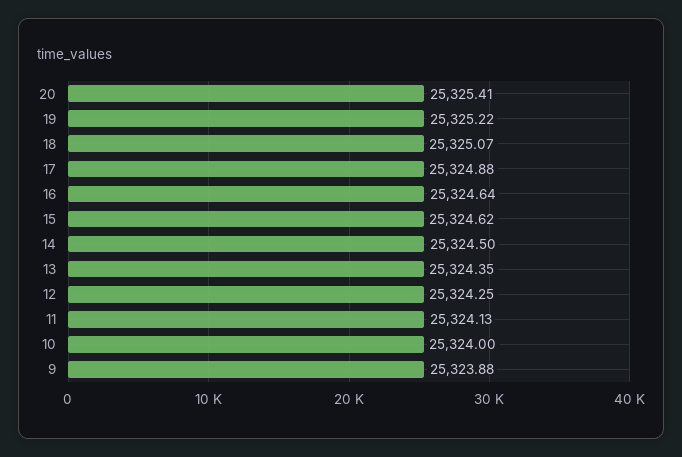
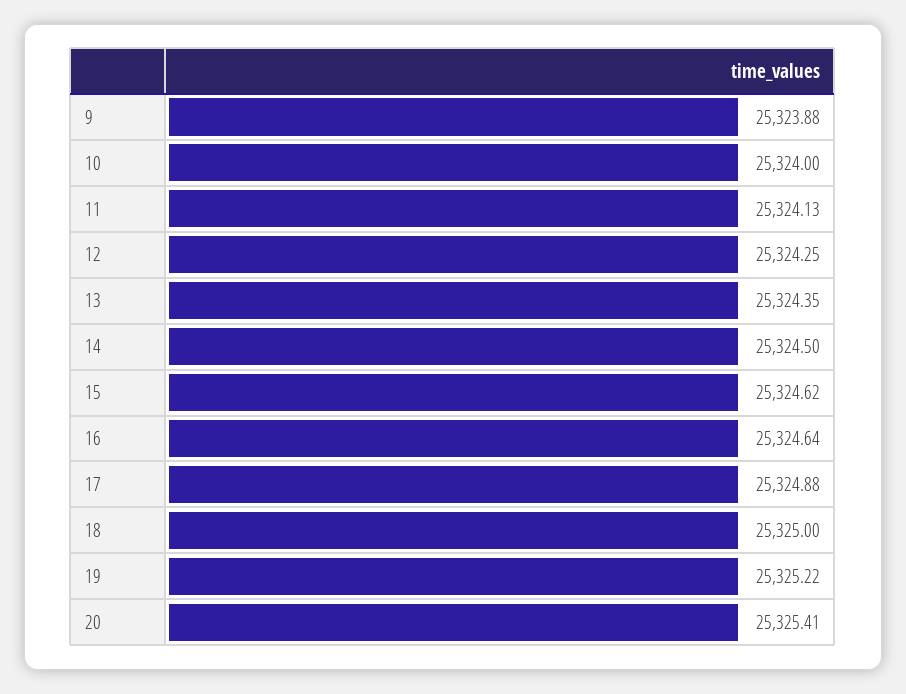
18: 25325.07 -> 25325

